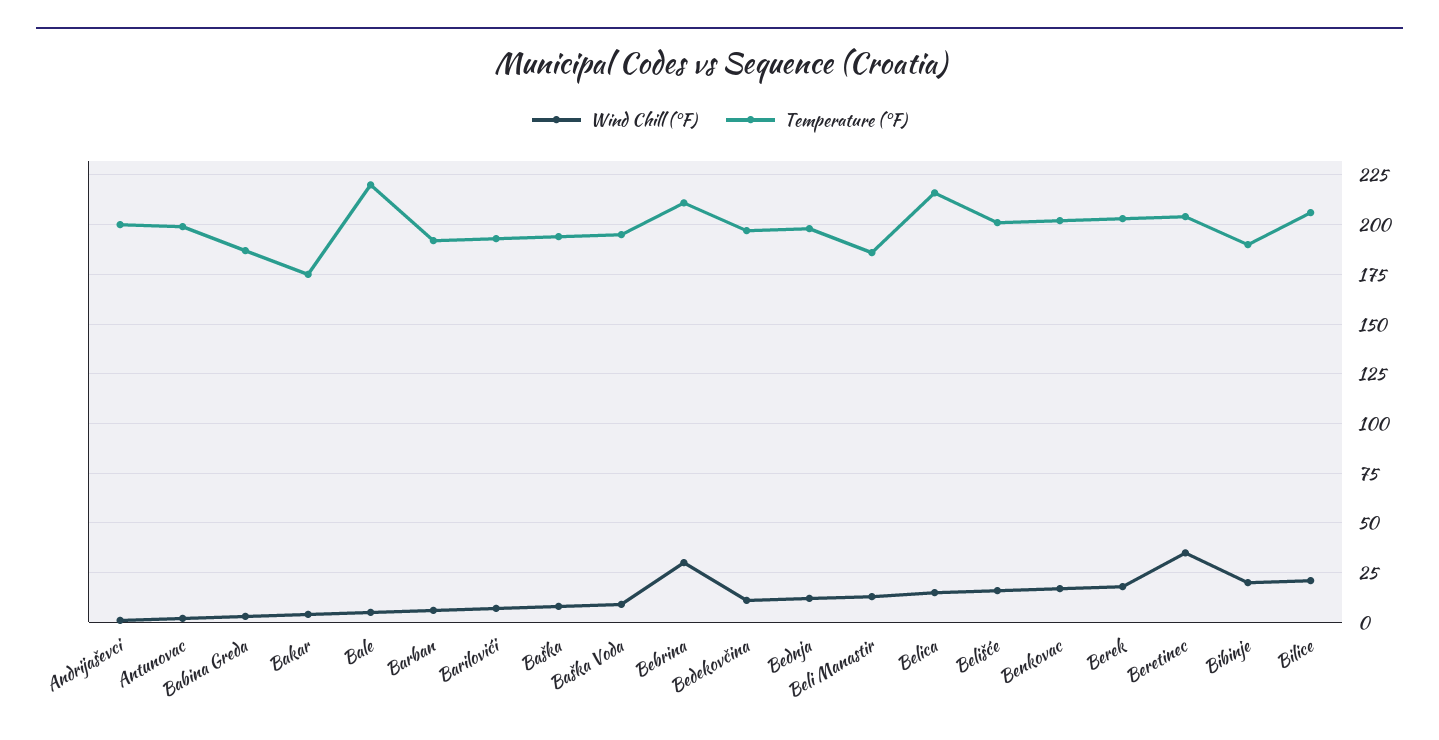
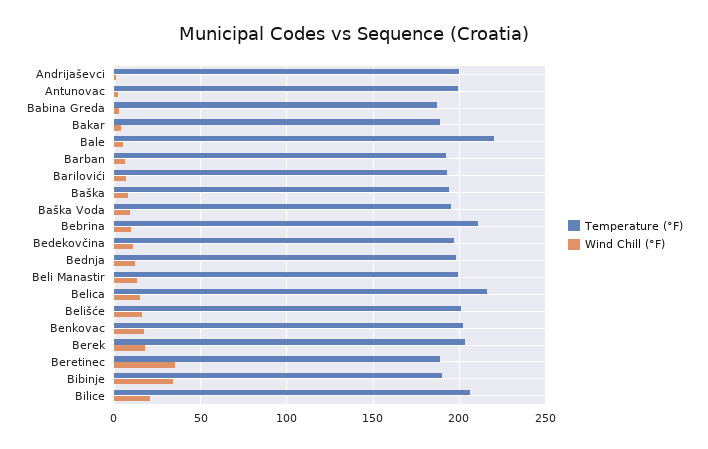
Temperature (°F), Bakar: 175 -> 190
Wind Chill (°F), Bebrina: 30 -> 10
Temperature (°F), Beli Manastir: 185 -> 200
Temperature (°F), Beretinec: 205 -> 190
Wind Chill (°F), Bibinje: 20 -> 35

